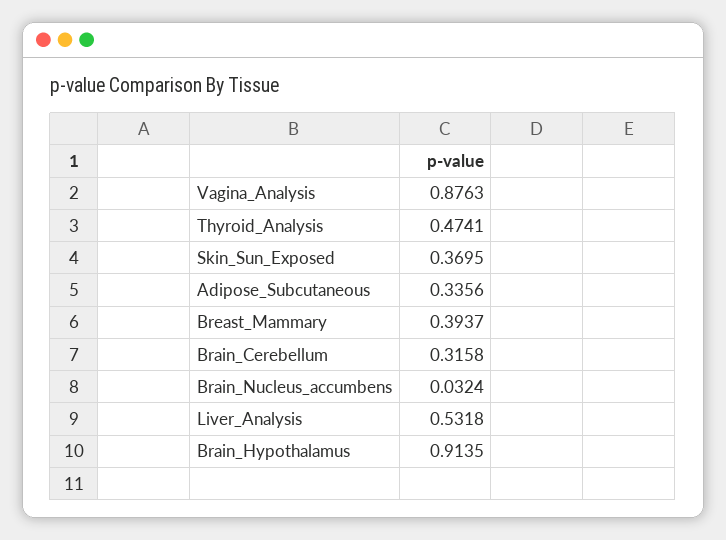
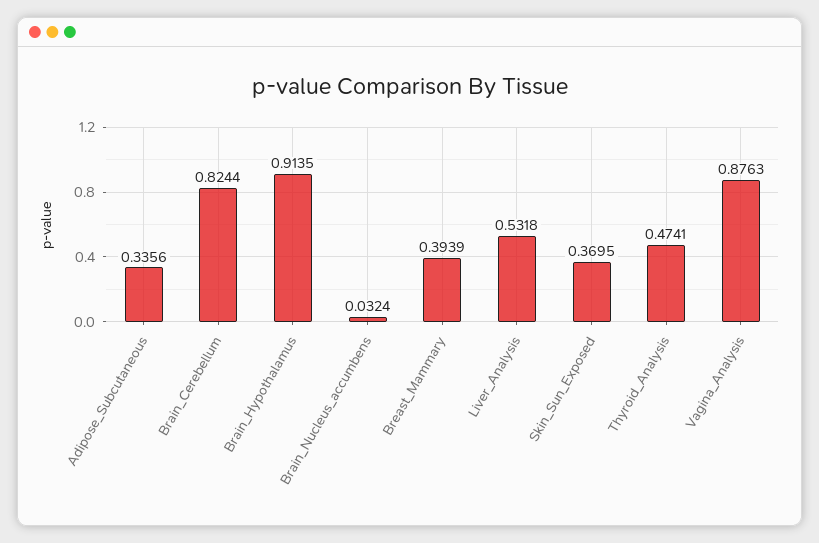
Breast_Mammary: 0.3937 -> 0.3939
Brain_Cerebellum: 0.3158 -> 0.8244

